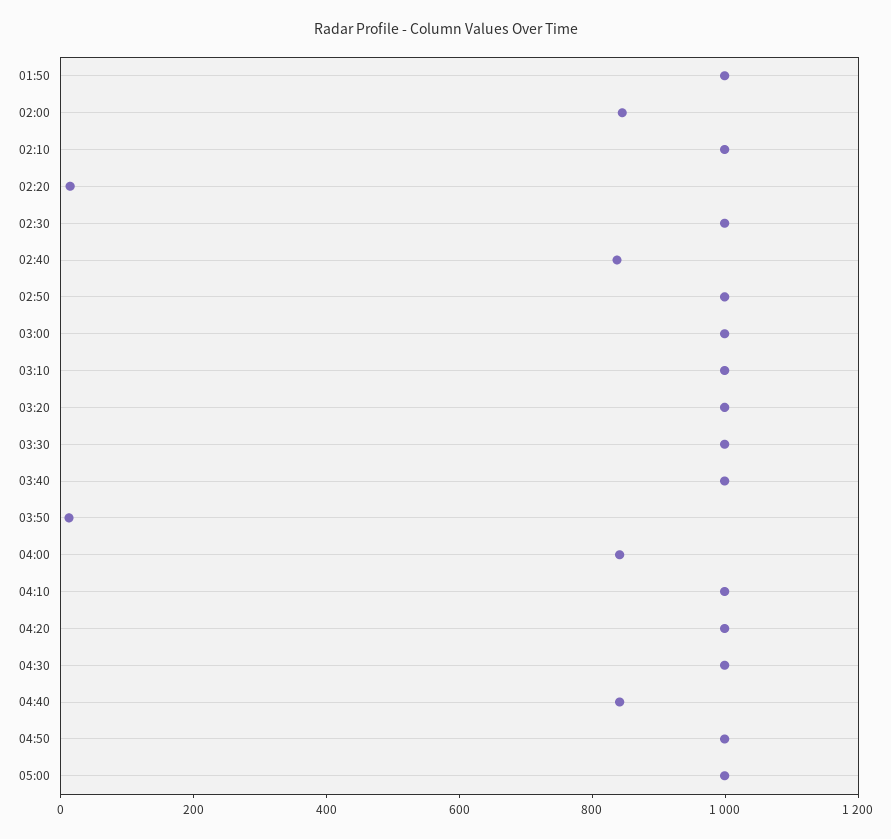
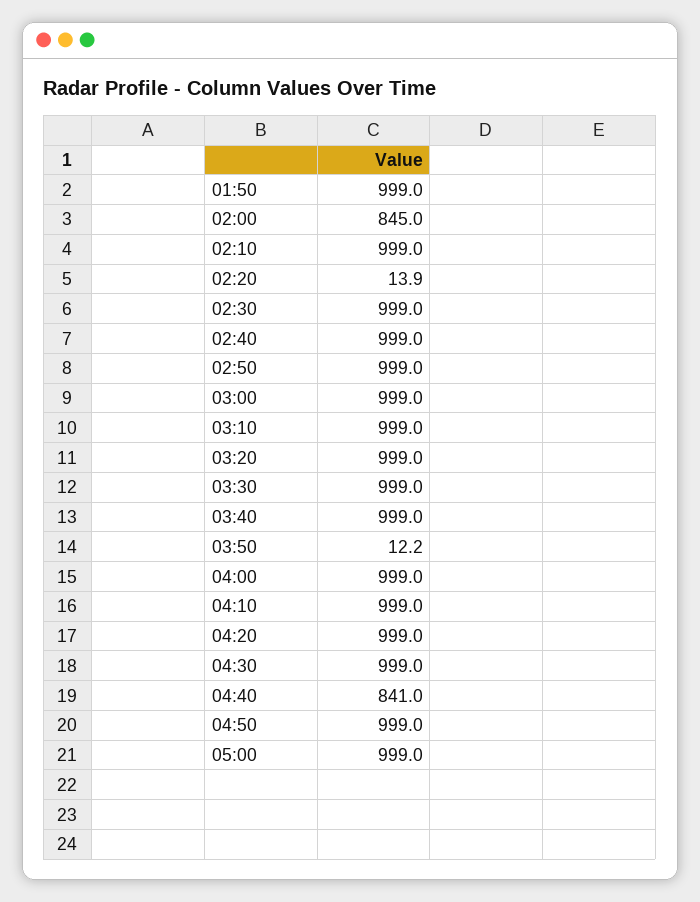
02:40: 850 -> 999
04:00: 850 -> 999

